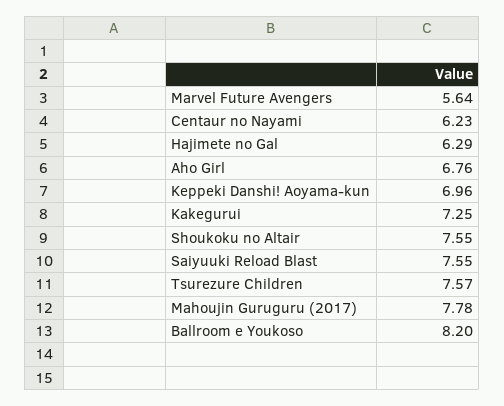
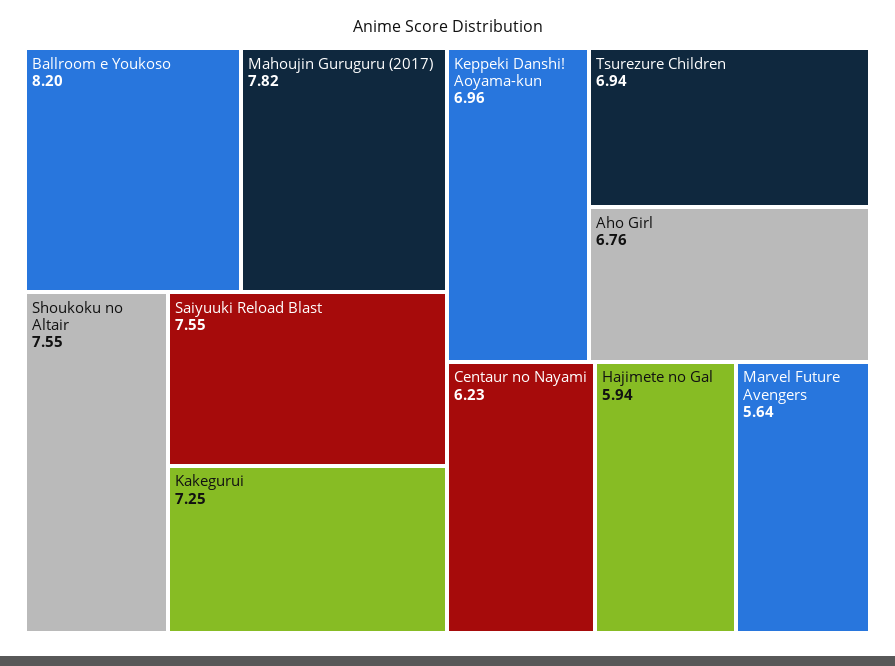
Hajimete no Gal: 6.29 -> 5.94
Tsurezure Children: 7.57 -> 6.94
Mahoujin Guruguru (2017): 7.78 -> 7.82

